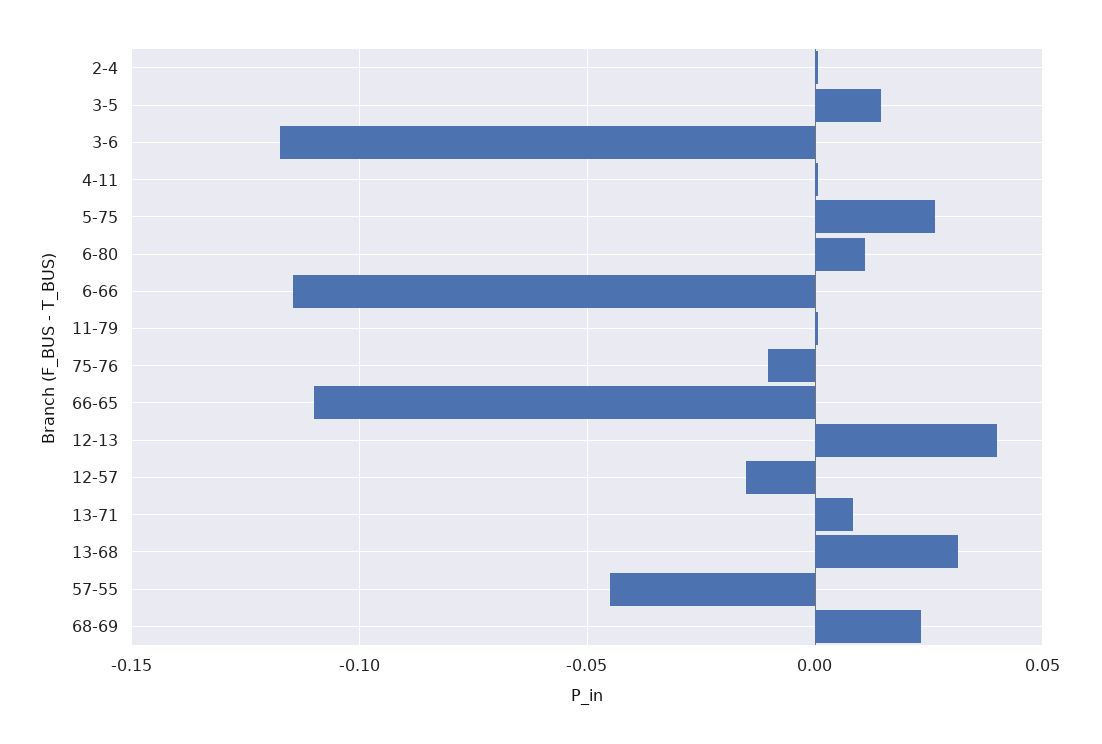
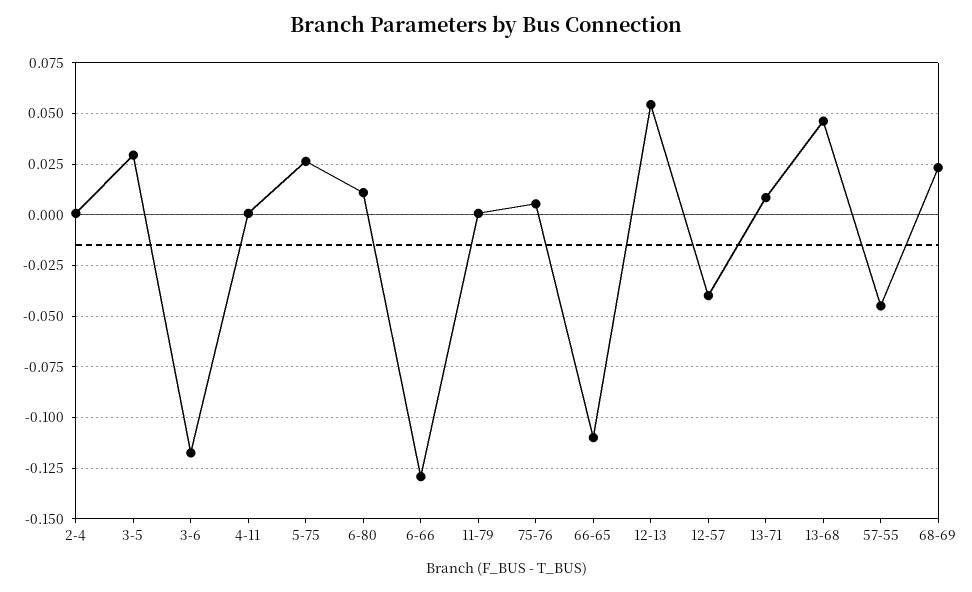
3-5: 0.015 -> 0.03
6-66: -0.115 -> -0.13
75-76: -0.01 -> 0.005
12-13: 0.04 -> 0.055
12-57: -0.015 -> -0.04
13-68: 0.03 -> 0.045

